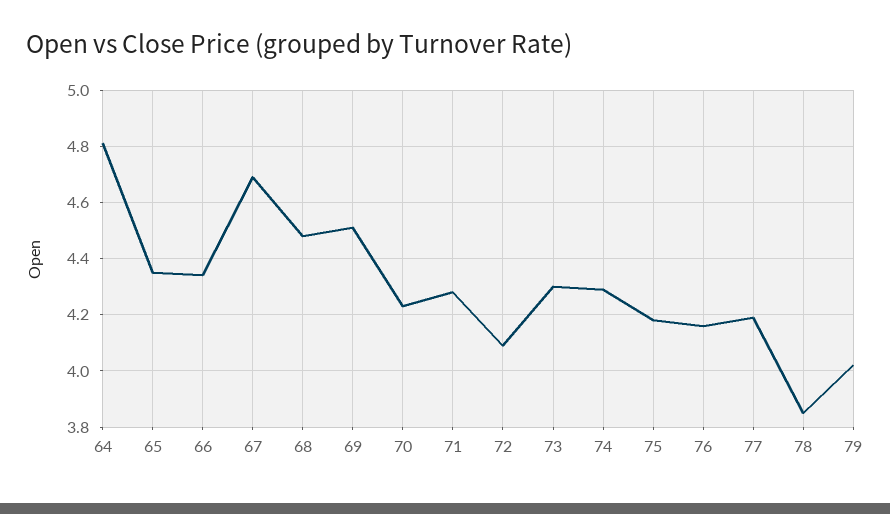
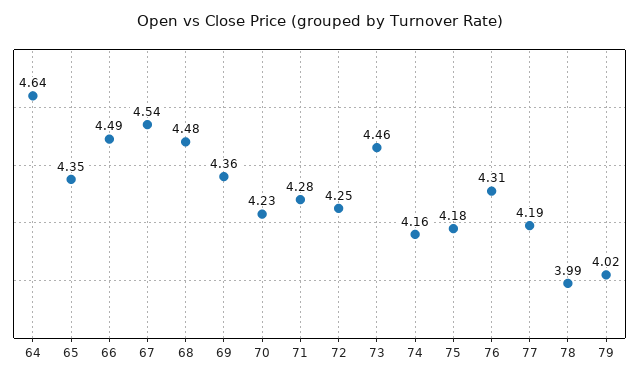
64: 4.8 -> 4.64
66: 4.35 -> 4.49
67: 4.7 -> 4.54
69: 4.5 -> 4.36
72: 4.1 -> 4.25
73: 4.3 -> 4.46
74: 4.3 -> 4.16
76: 4.15 -> 4.31
78: 3.85 -> 3.99

